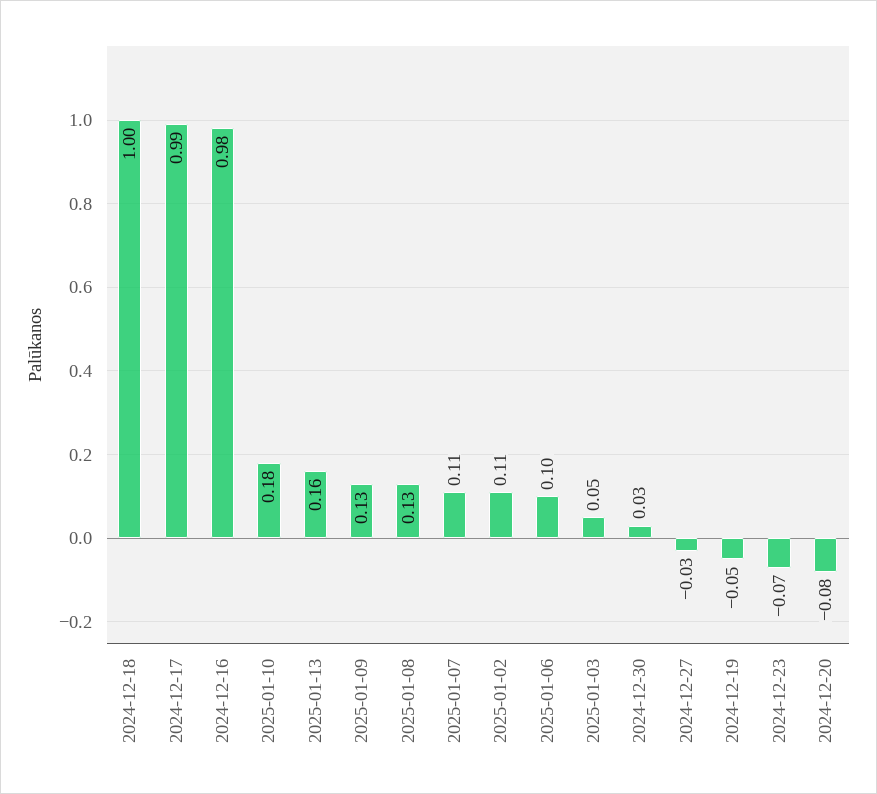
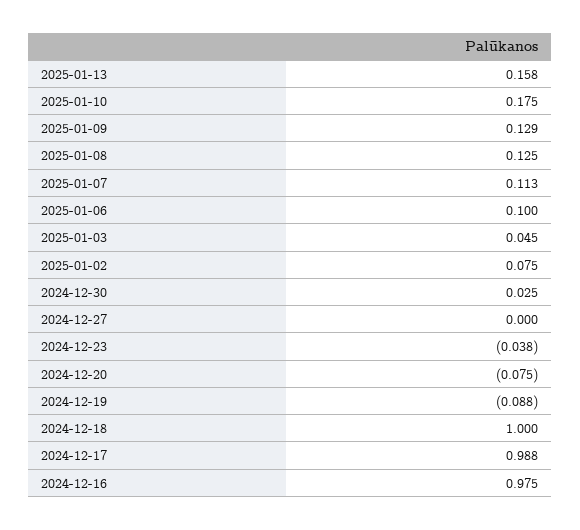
2025-01-02: 0.11 -> 0.075
2024-12-27: -0.03 -> 0
2024-12-19: -0.05 -> -0.088
2024-12-23: -0.07 -> -0.038

